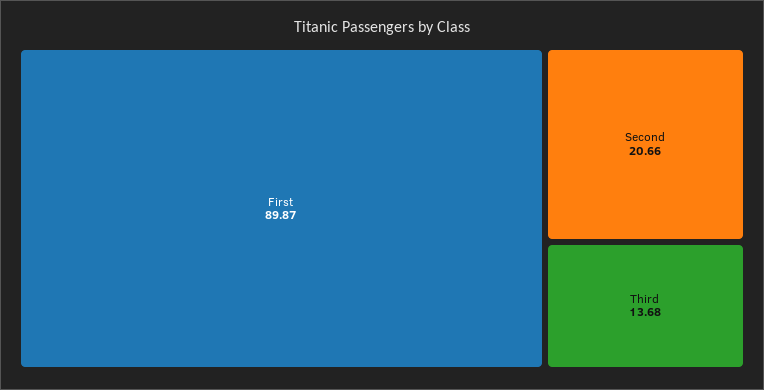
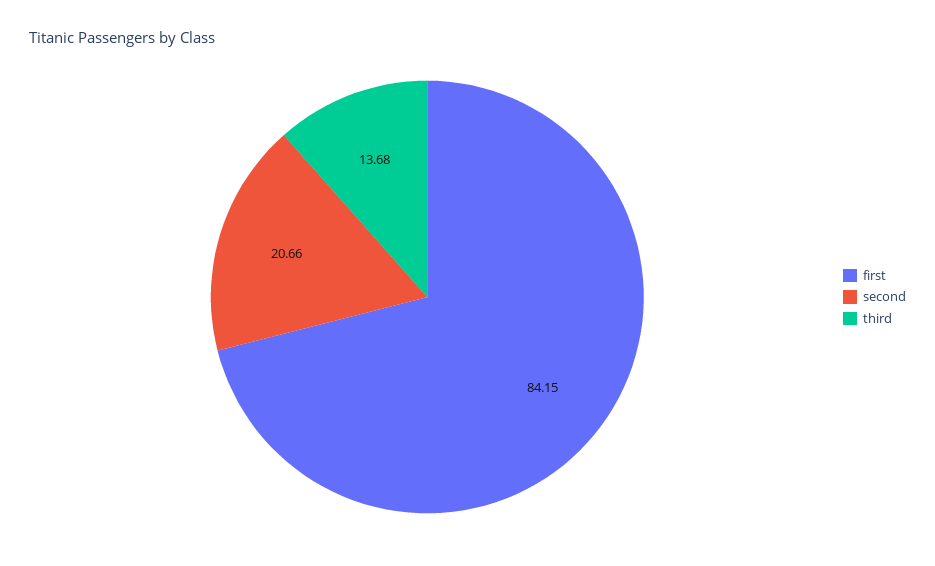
First: 89.87 -> 84.15

